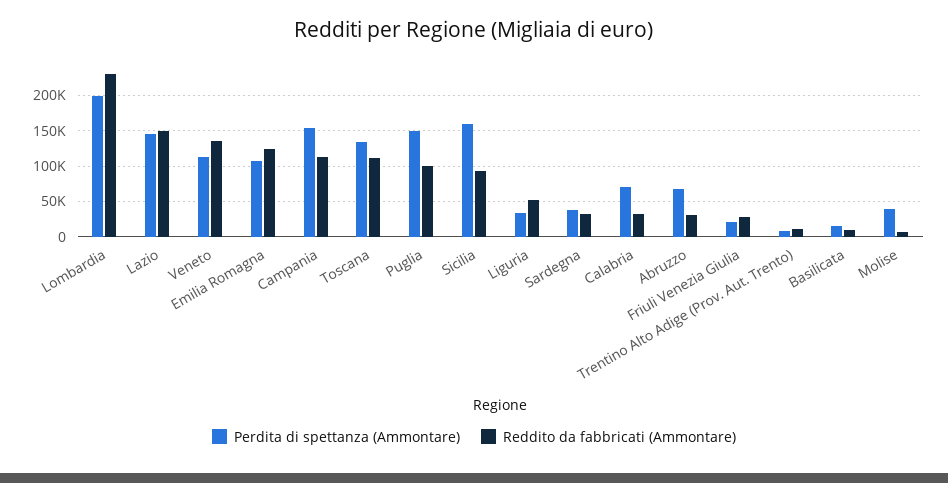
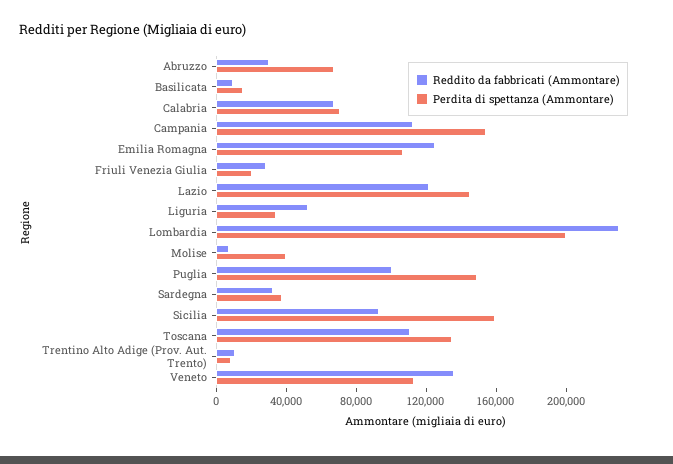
Reddito da fabbricati (Ammontare), Lazio: 150000 -> 120000
Reddito da fabbricati (Ammontare), Calabria: 30000 -> 70000

